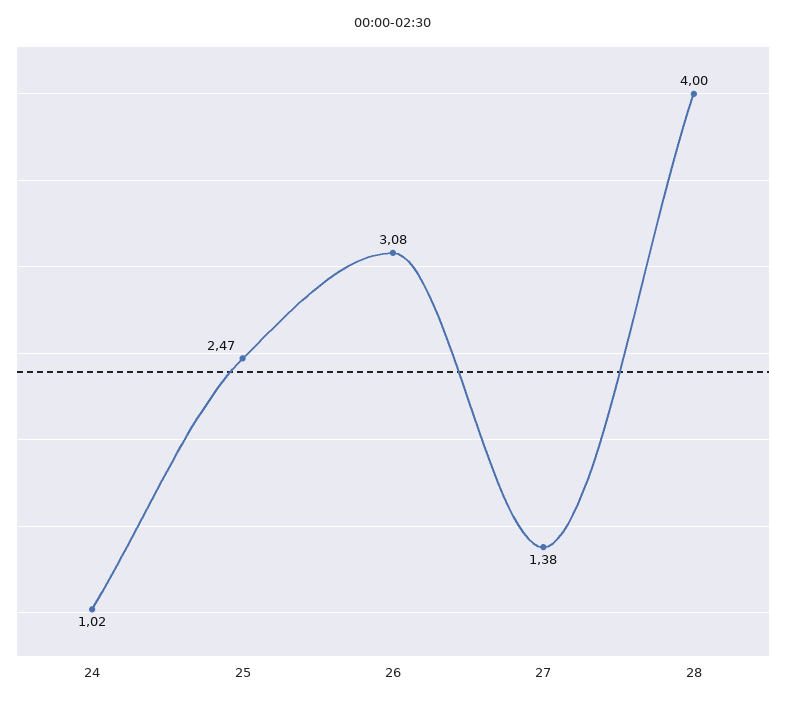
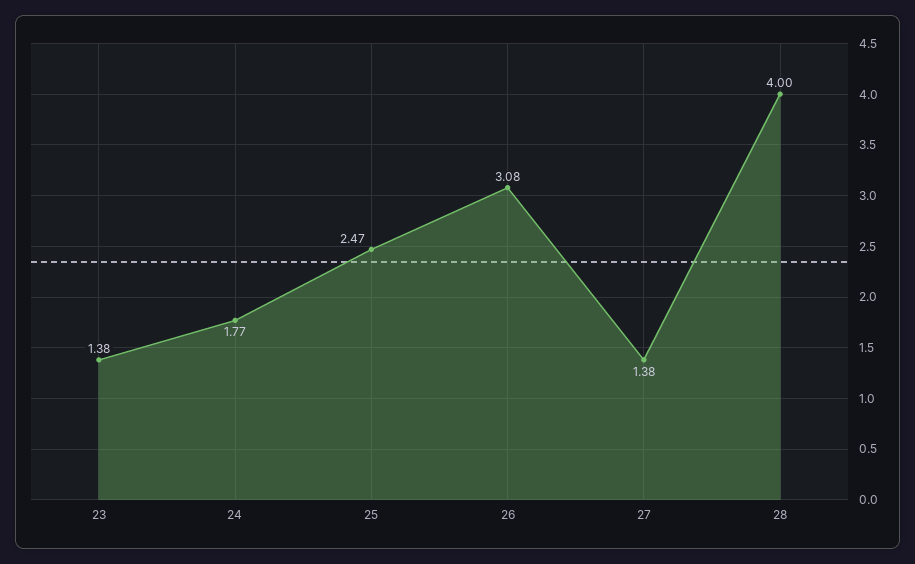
24: 1.02 -> 1.77
23: none -> 1.38

